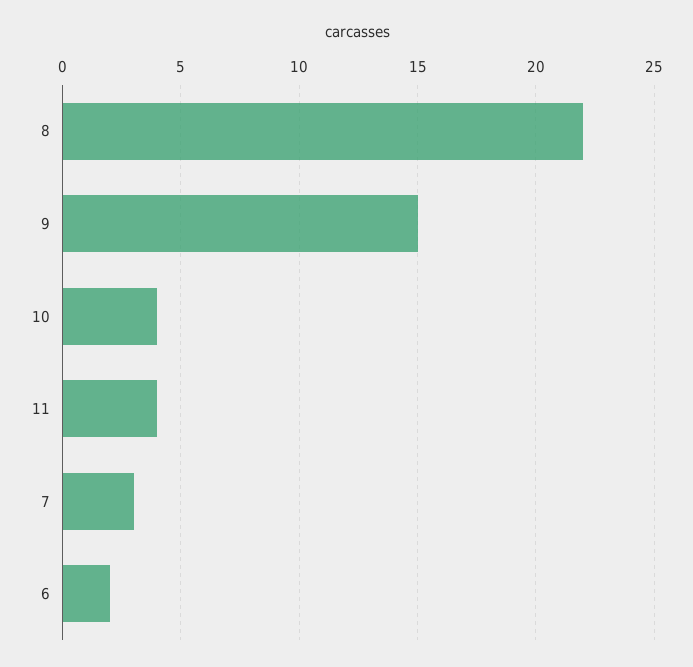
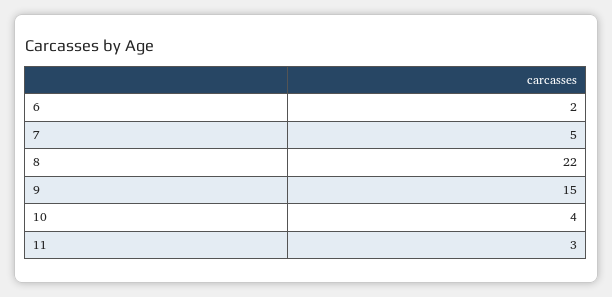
11: 4 -> 3
7: 3 -> 5

